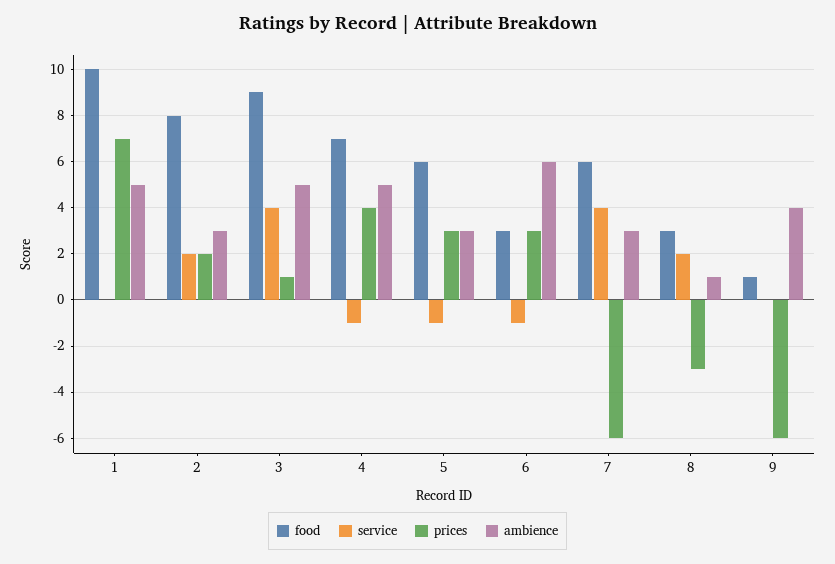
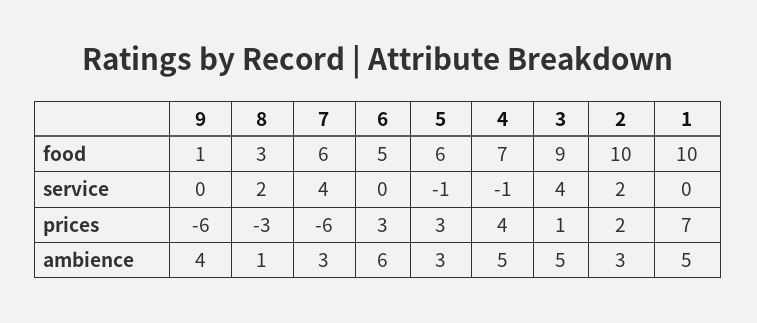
food, 2: 8 -> 10
food, 6: 3 -> 5
service, 6: -1 -> 0

